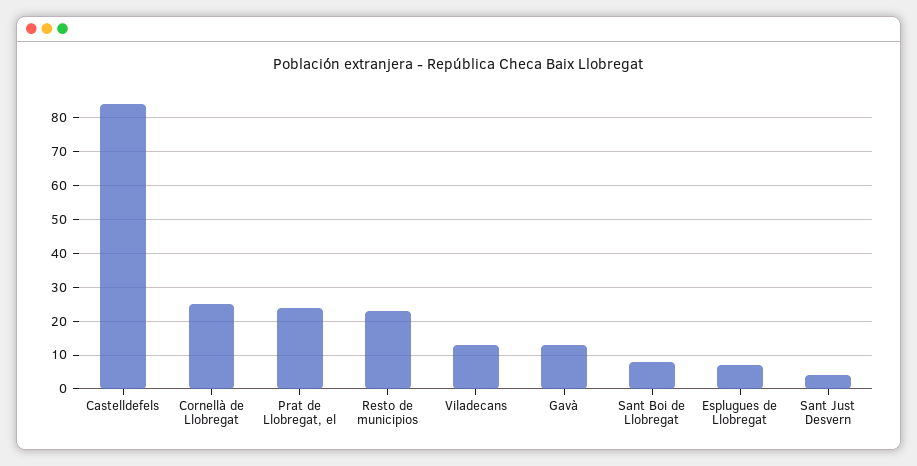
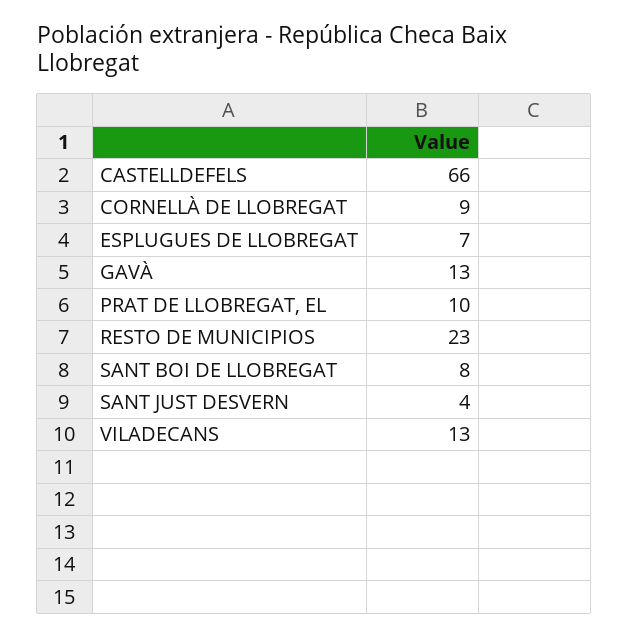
Castelldefels: 85 -> 66
Cornellà de Llobregat: 25 -> 9
Prat de Llobregat, el: 25 -> 10

